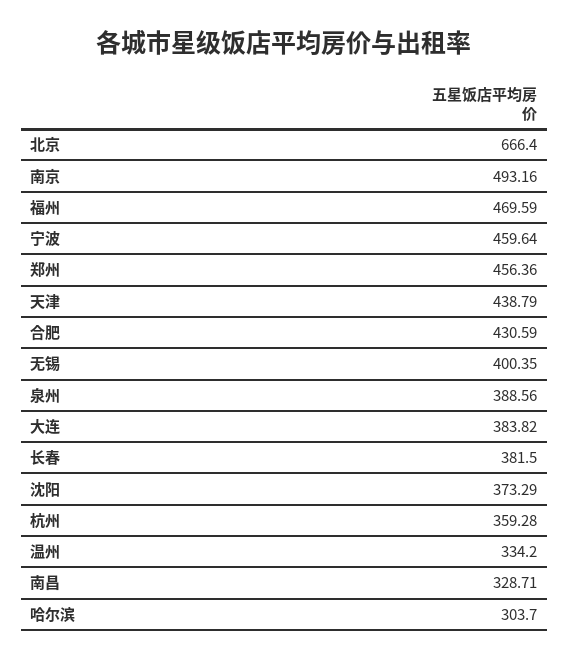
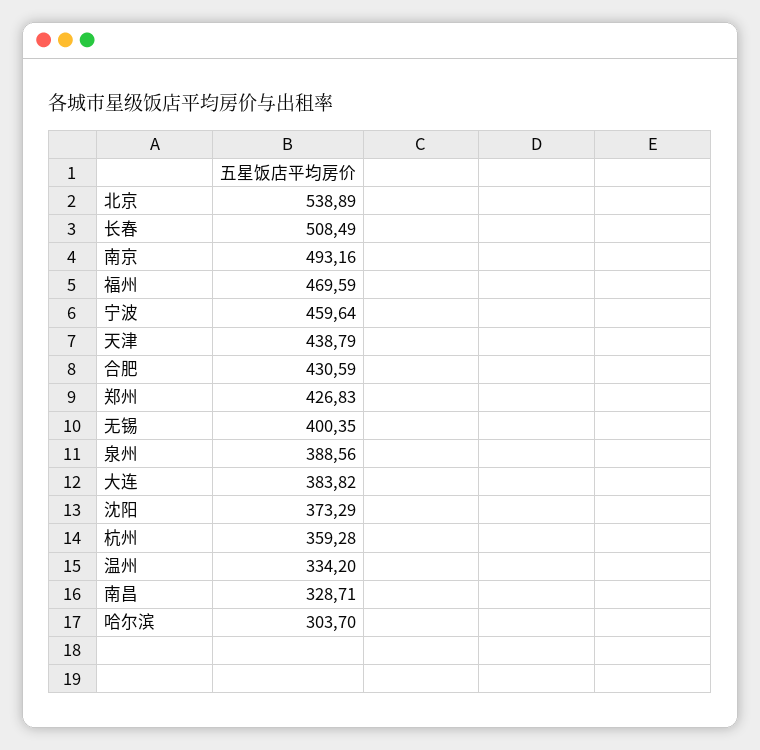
北京: 666.4 -> 538.89
郑州: 456.36 -> 426.83
长春: 381.5 -> 508.49

